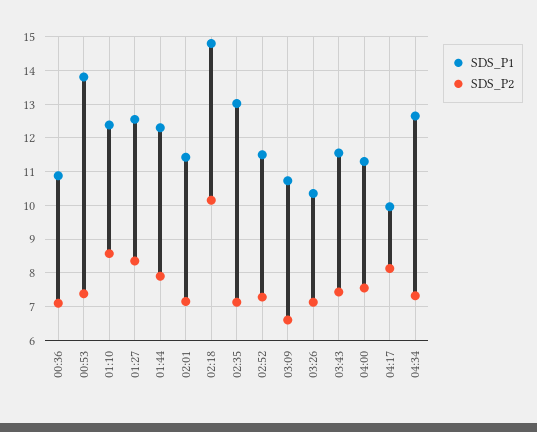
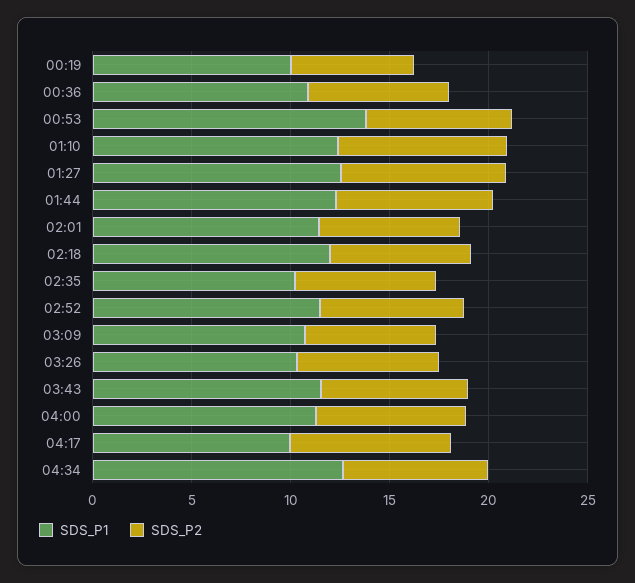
SDS_P1, 02:18: 14.8 -> 12
SDS_P2, 02:18: 10.2 -> 7
SDS_P1, 02:35: 13 -> 10
SDS_P1, 00:19: none -> 10
SDS_P2, 00:19: none -> 6

